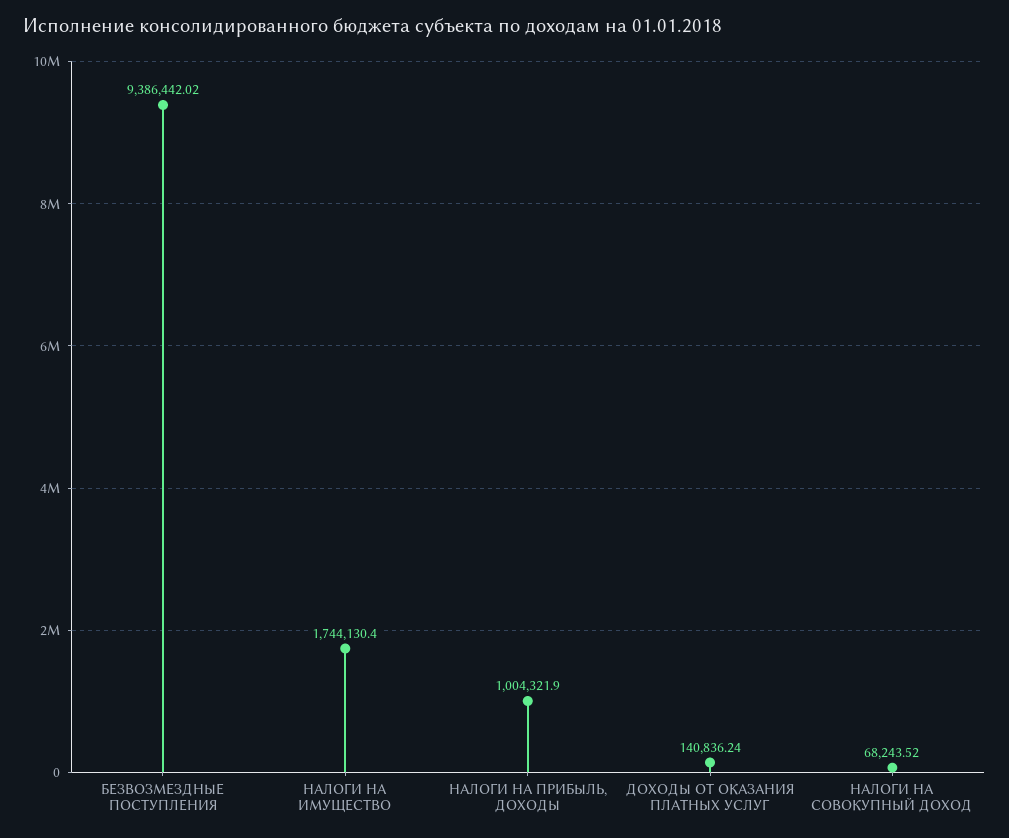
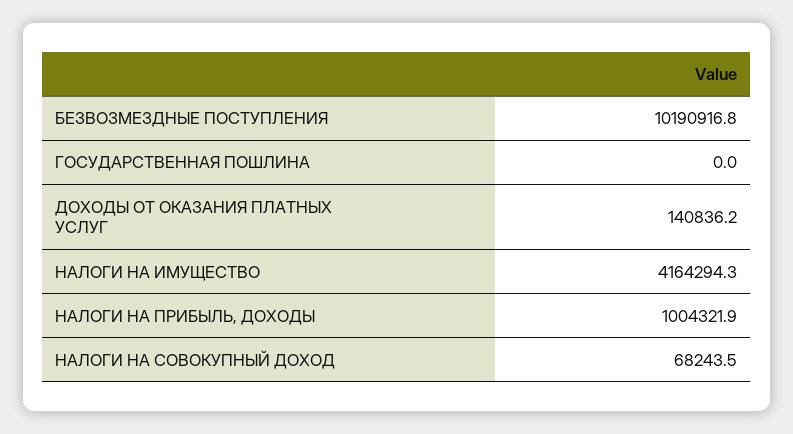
БЕЗВОЗМЕЗДНЫЕ ПОСТУПЛЕНИЯ: 9386442.02 -> 10190916.8
НАЛОГИ НА ИМУЩЕСТВО: 1744130.4 -> 4164294.3
ГОСУДАРСТВЕННАЯ ПОШЛИНА: none -> 0

